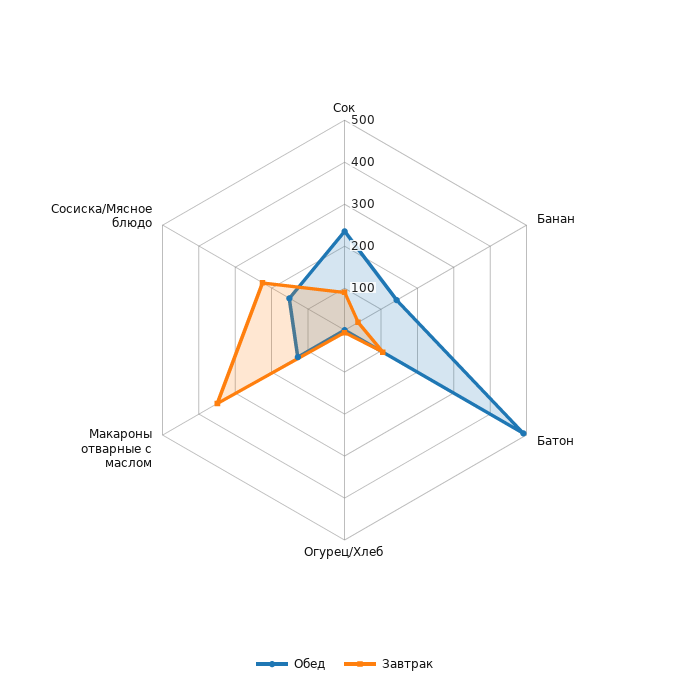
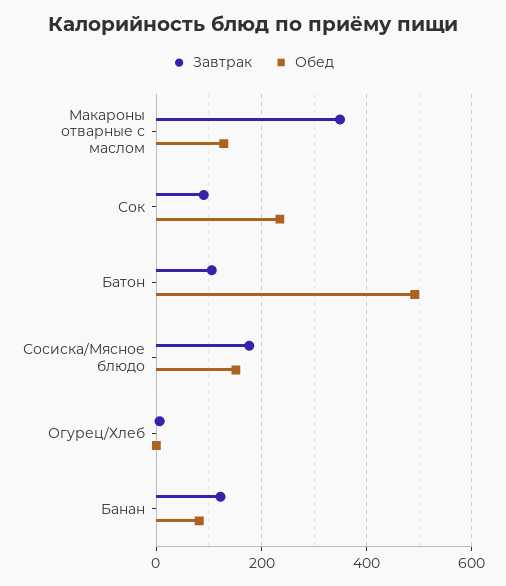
Обед, Банан: 140 -> 80
Завтрак, Банан: 40 -> 120
Завтрак, Сосиска/Мясное блюдо: 220 -> 180

